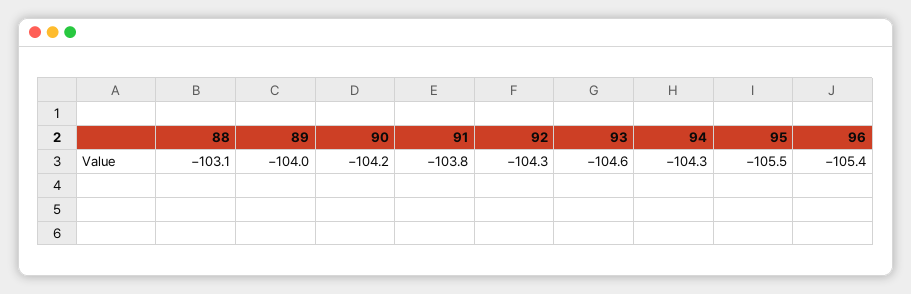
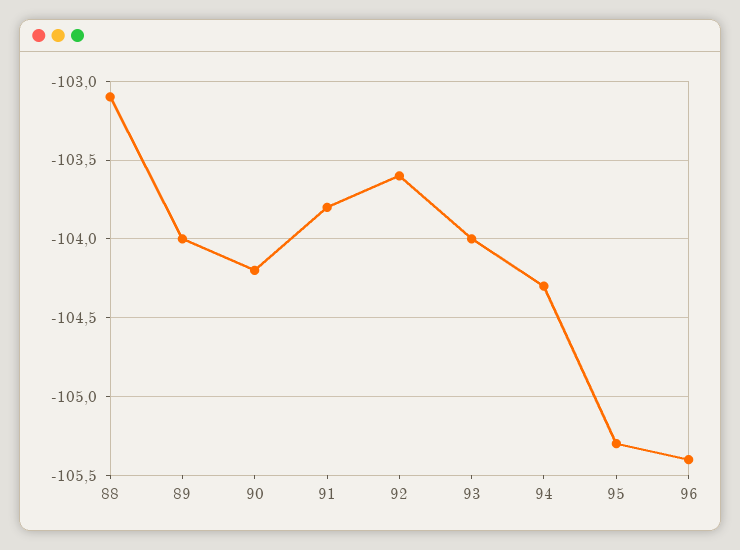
92: -104.3 -> -103.6
93: -104.6 -> -104
95: -105.5 -> -105.3

